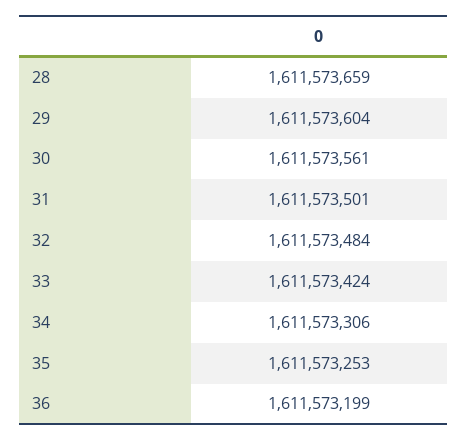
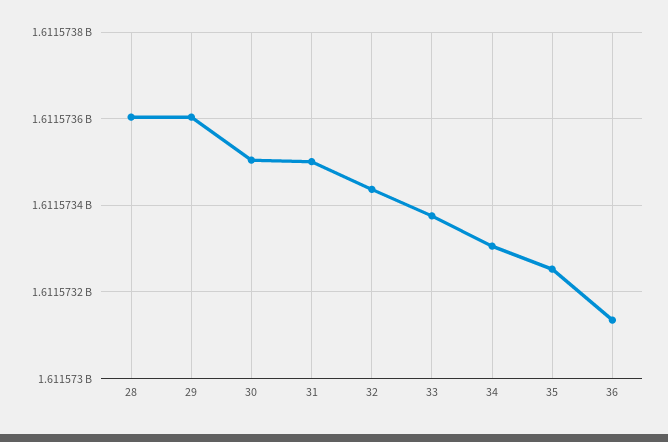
28: 1611573659 -> 1611573600
30: 1611573561 -> 1611573500
32: 1611573484 -> 1611573440
33: 1611573424 -> 1611573380
36: 1611573199 -> 1611573140

